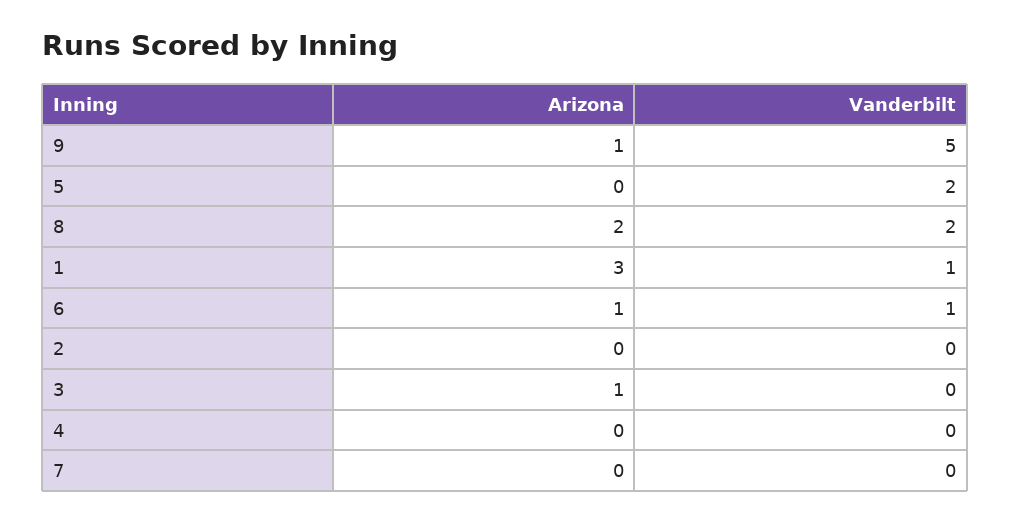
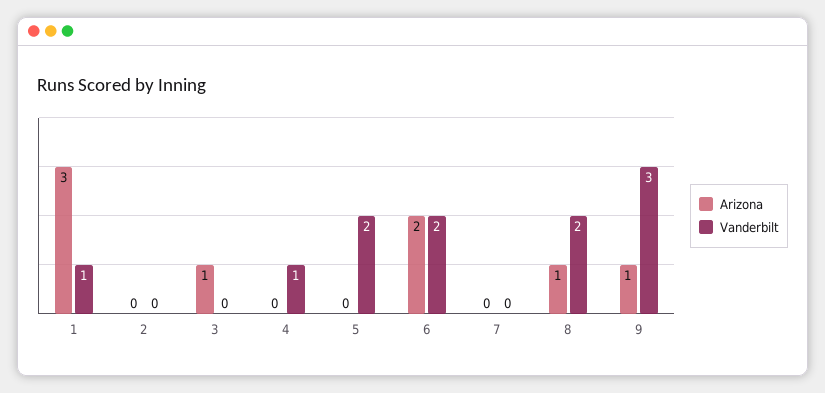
Vanderbilt, 9: 5 -> 3
Arizona, 8: 2 -> 1
Arizona, 6: 1 -> 2
Vanderbilt, 6: 1 -> 2
Vanderbilt, 4: 0 -> 1

